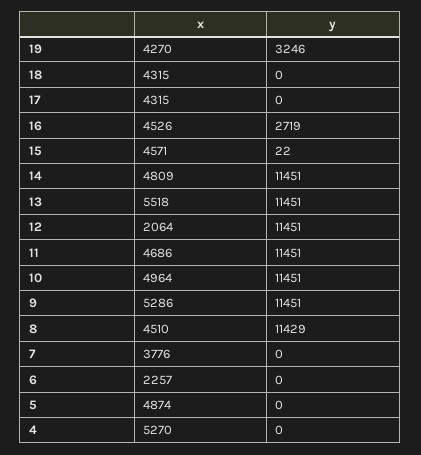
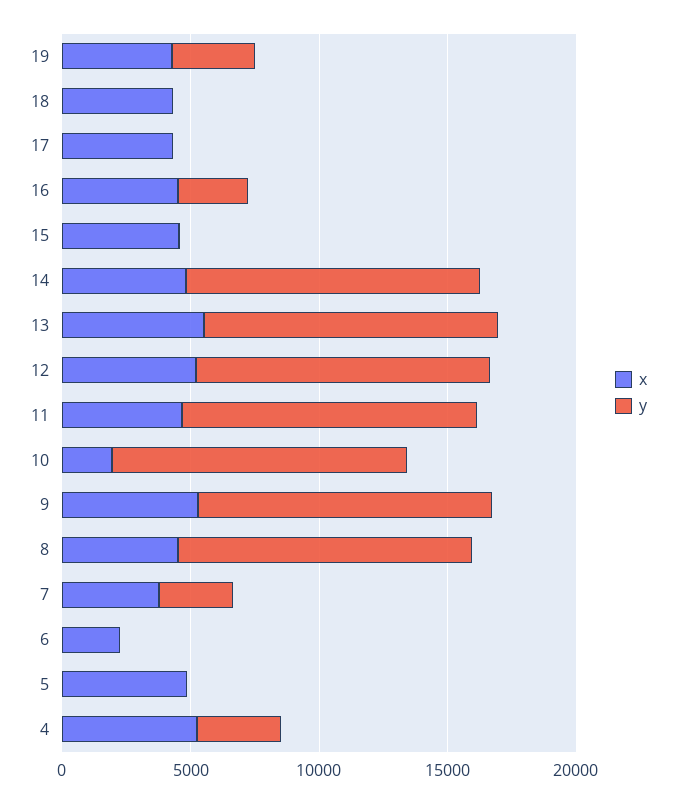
x, 12: 2064 -> 5000
x, 10: 4964 -> 2000
y, 7: 0 -> 3000
y, 4: 0 -> 3000

